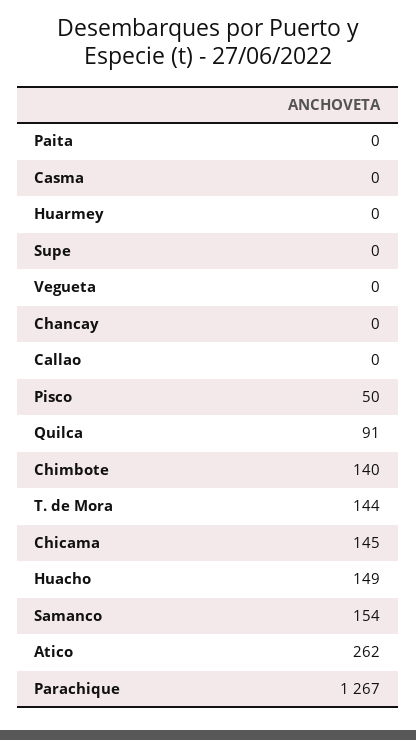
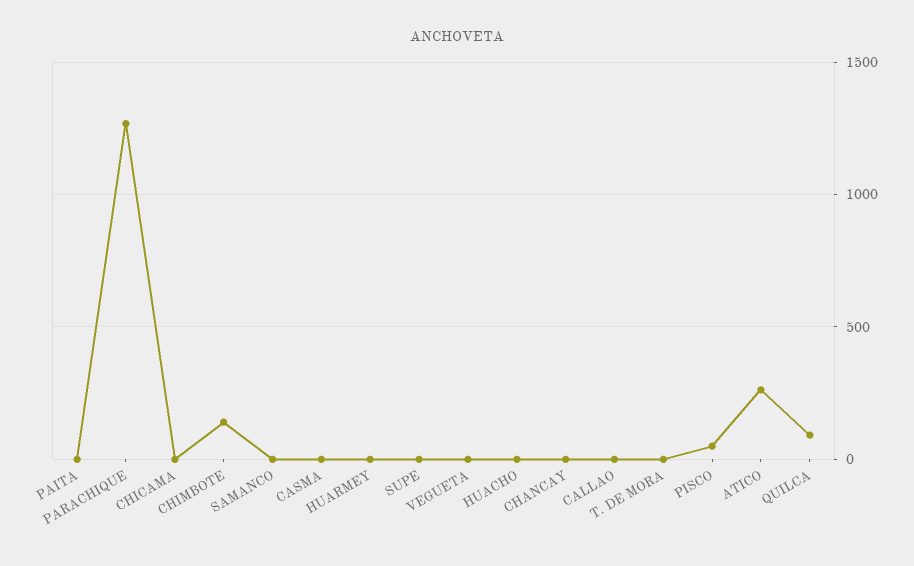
T. de Mora: 144 -> 0
Chicama: 145 -> 0
Huacho: 149 -> 0
Samanco: 154 -> 0

